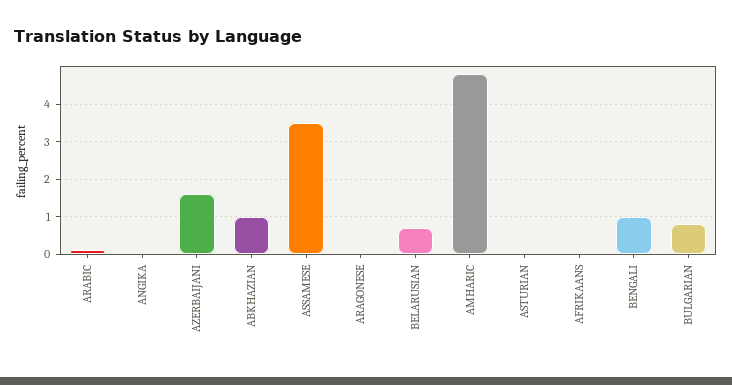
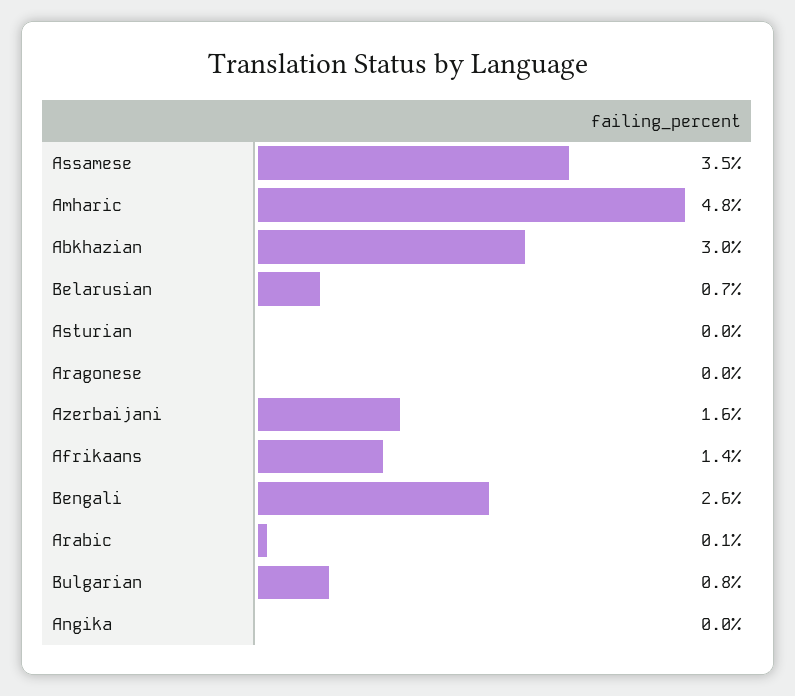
ABKHAZIAN: 1 -> 3
AFRIKAANS: 0 -> 1.4
BENGALI: 1 -> 2.6

